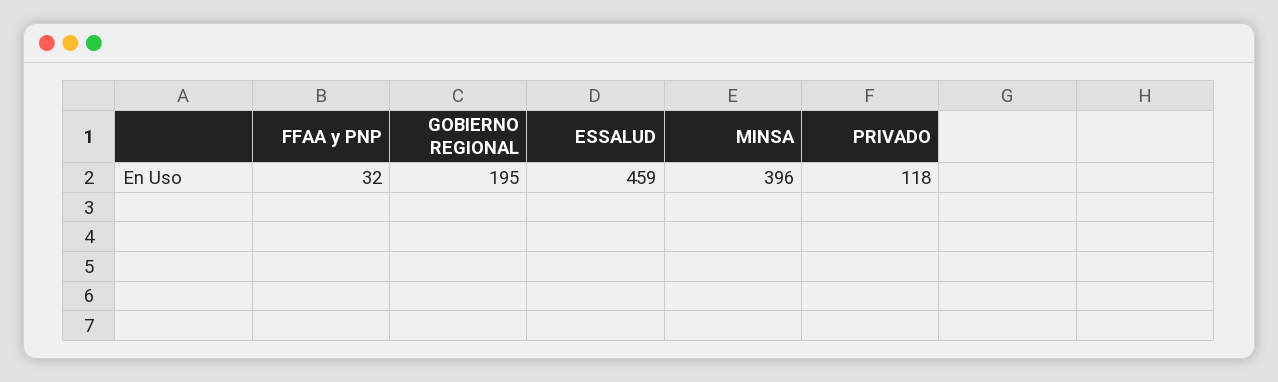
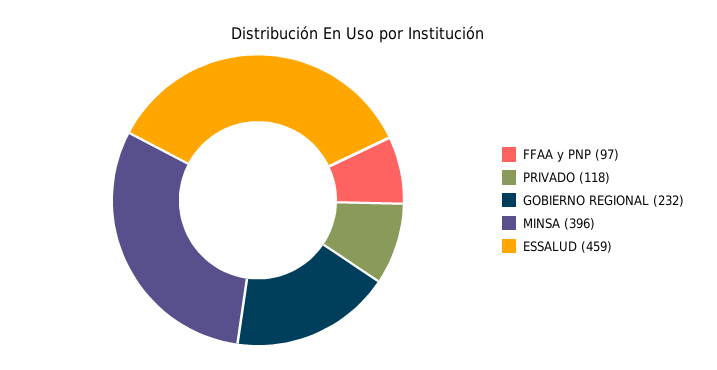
FFAA y PNP: 32 -> 97
GOBIERNO REGIONAL: 195 -> 232

